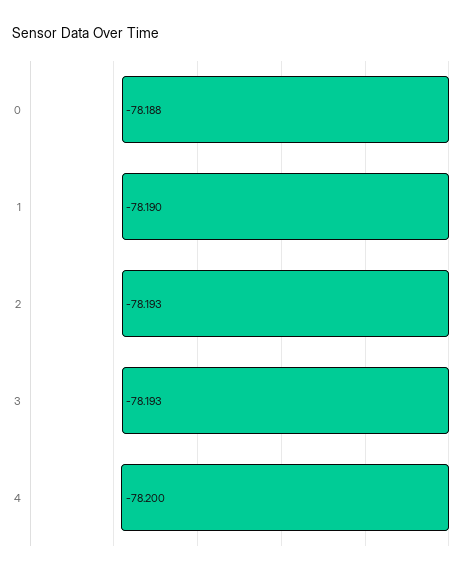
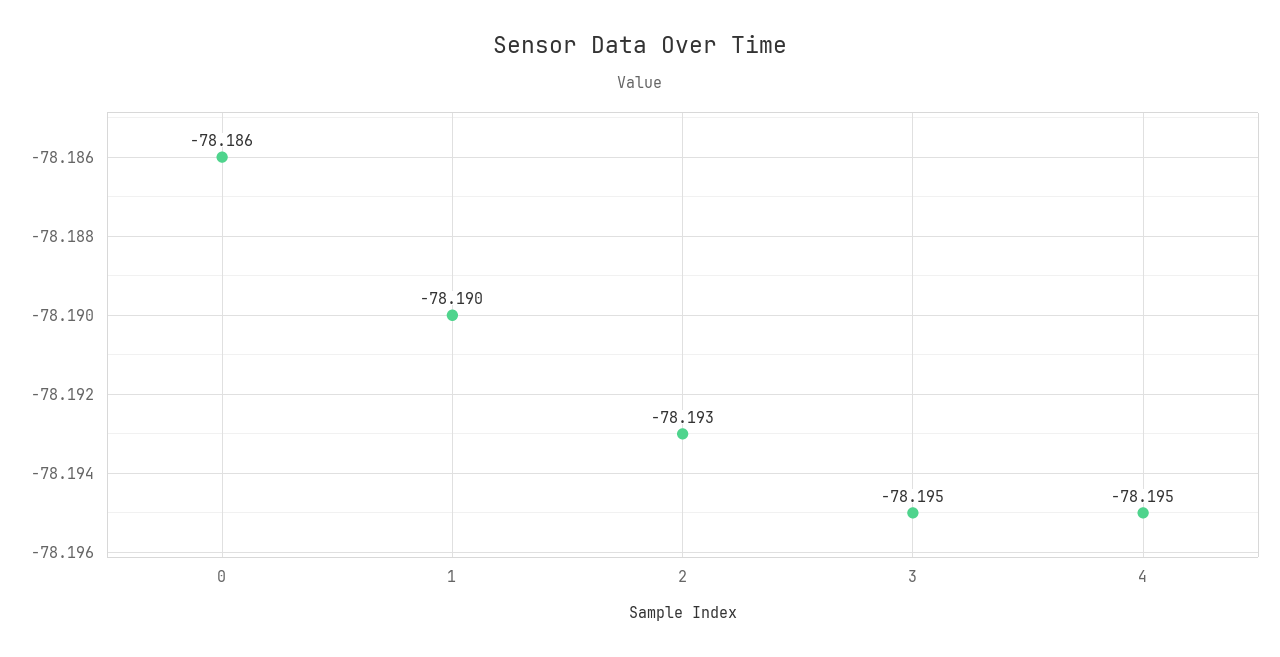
0: -78.188 -> -78.186
3: -78.193 -> -78.195
4: -78.2 -> -78.195

